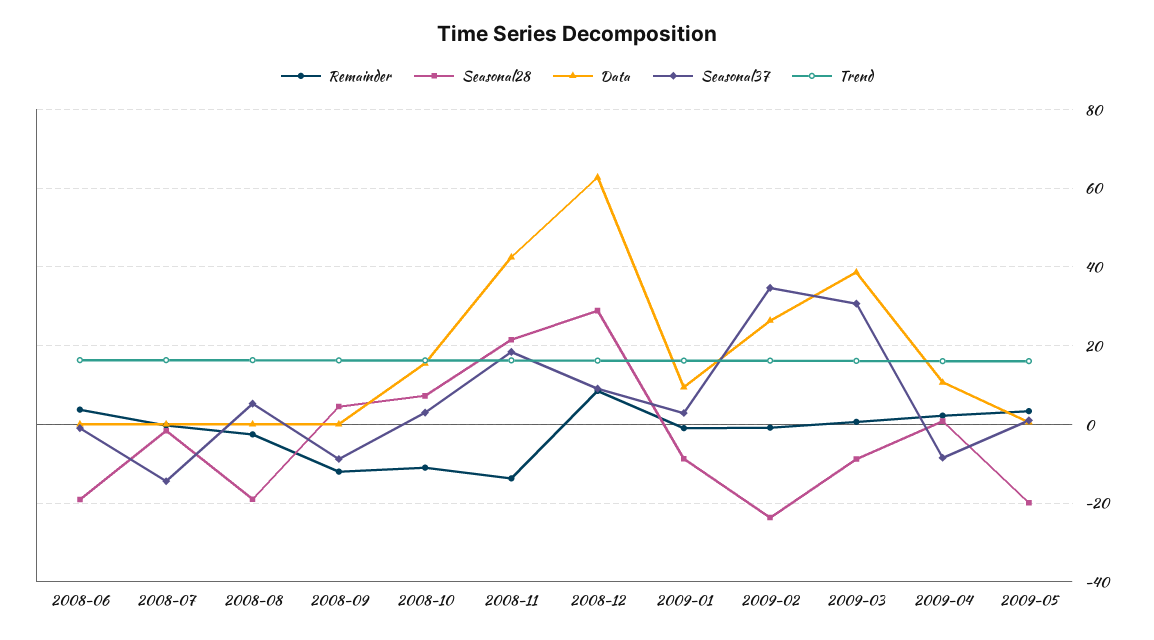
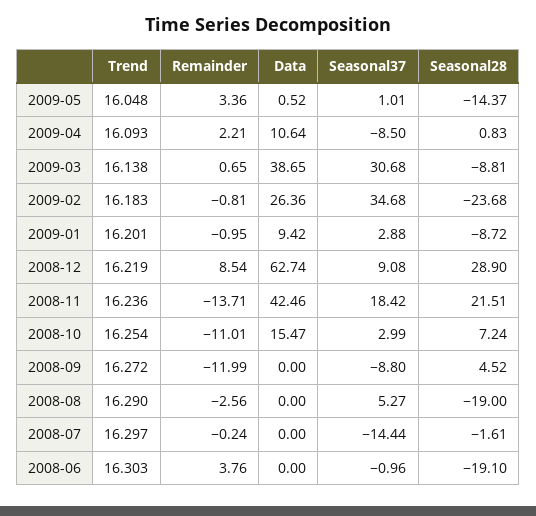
Seasonal28, 2009-05: -20 -> -14.37

